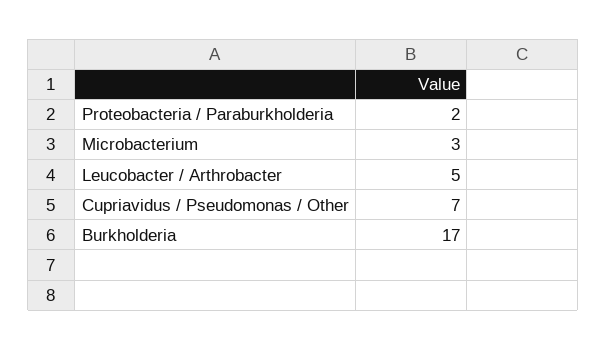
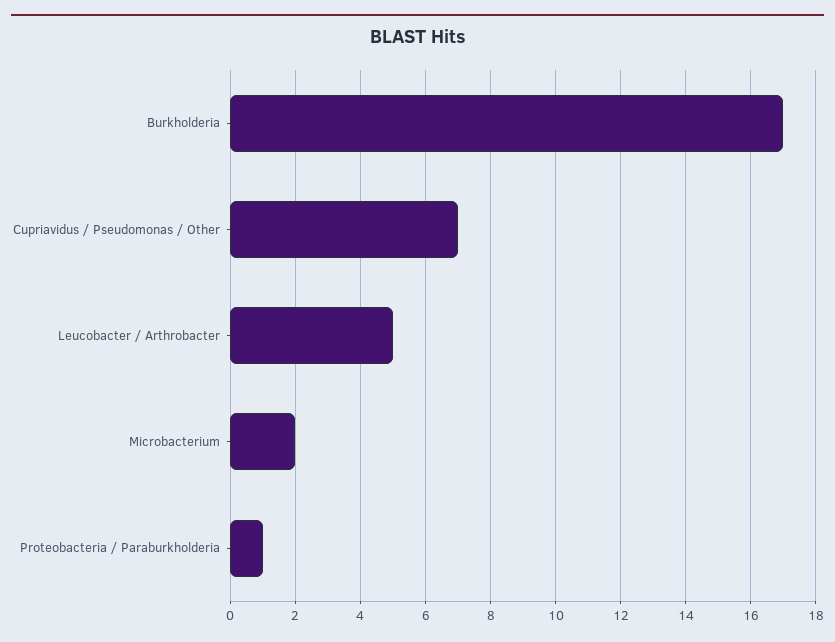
Proteobacteria / Paraburkholderia: 2 -> 1
Microbacterium: 3 -> 2

